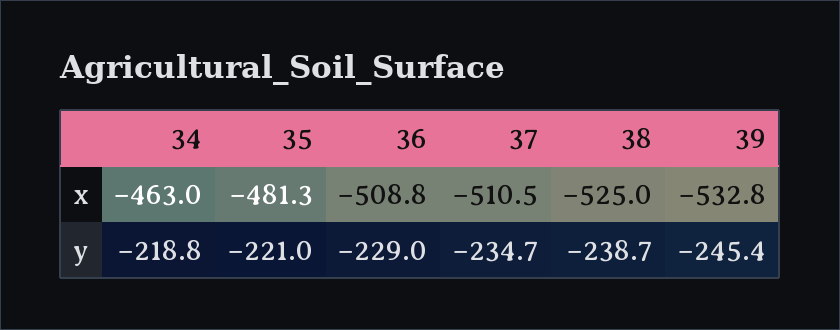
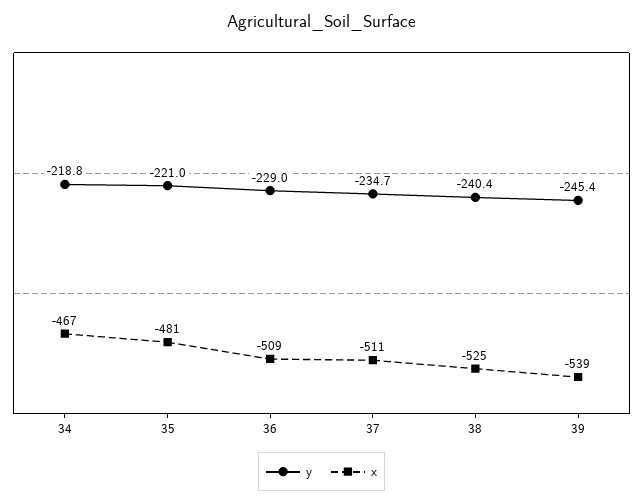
x, 34: -463 -> -467
x, 39: -532.8 -> -539
y, 38: -238.7 -> -240.4

